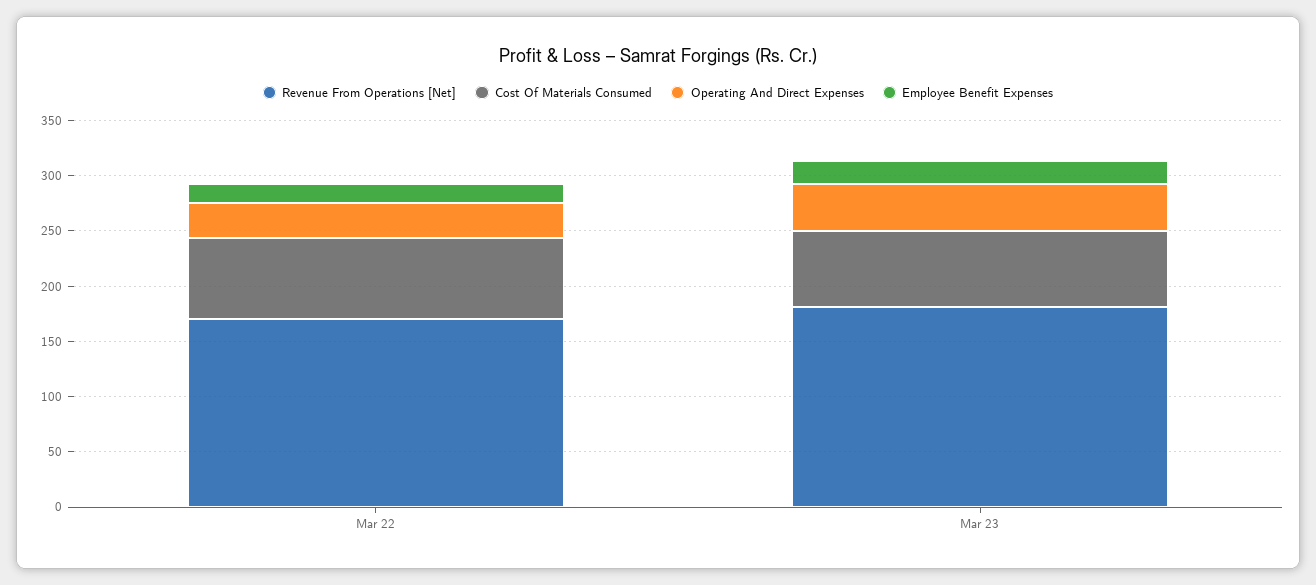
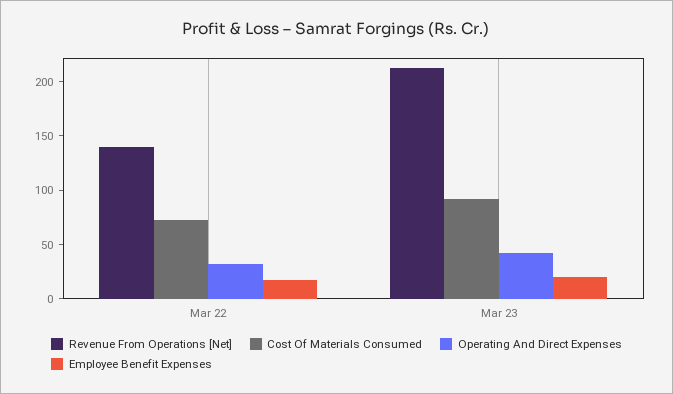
Revenue From Operations [Net], Mar 22: 170 -> 140
Revenue From Operations [Net], Mar 23: 180 -> 210
Cost Of Materials Consumed, Mar 23: 70 -> 90

